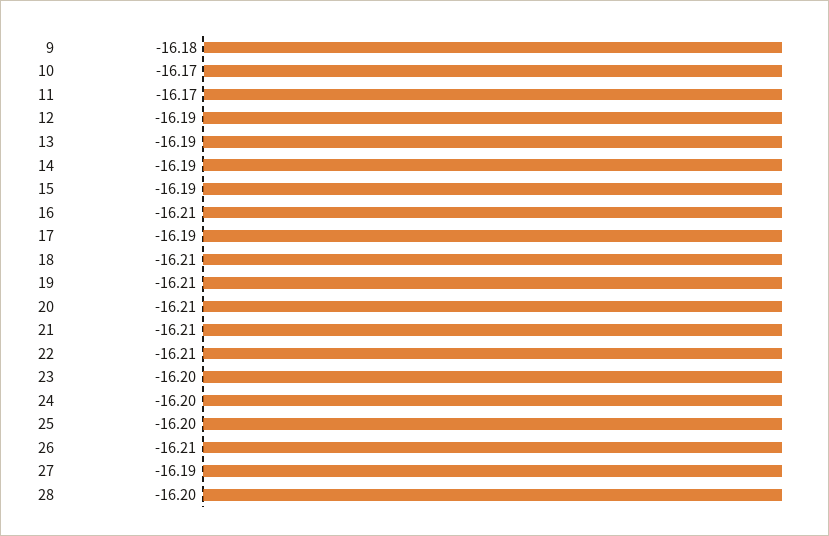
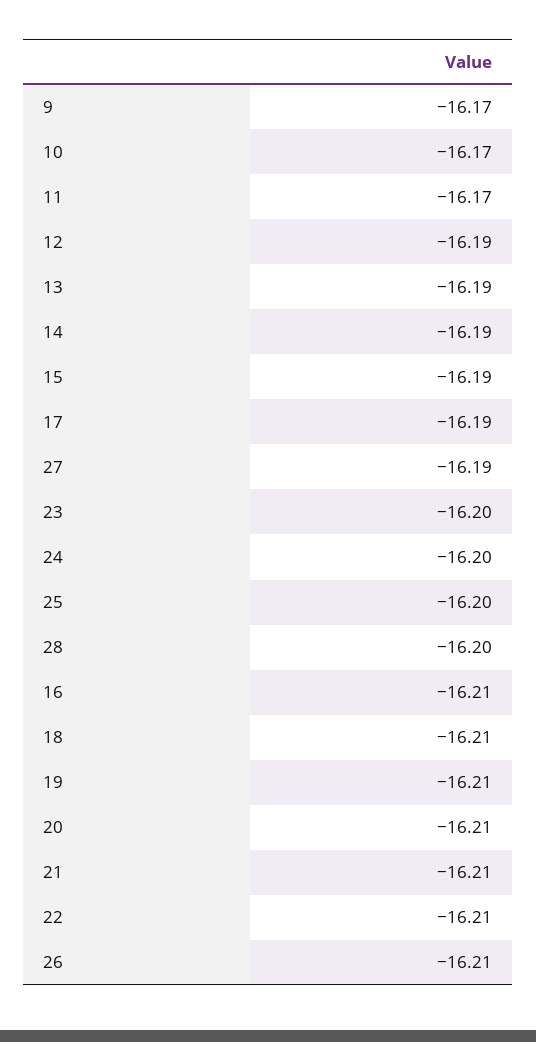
9: -16.18 -> -16.17

